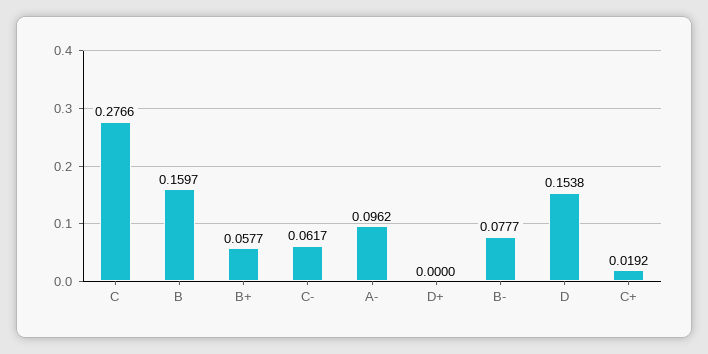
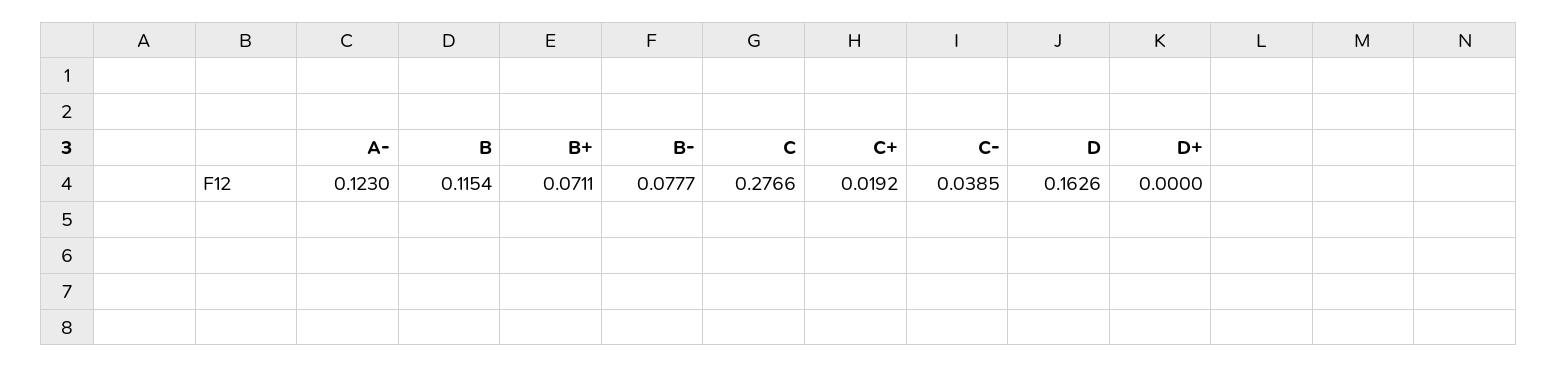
B: 0.1597 -> 0.1154
B+: 0.0577 -> 0.0711
C-: 0.0617 -> 0.0385
A-: 0.0962 -> 0.123
D: 0.1538 -> 0.1626

